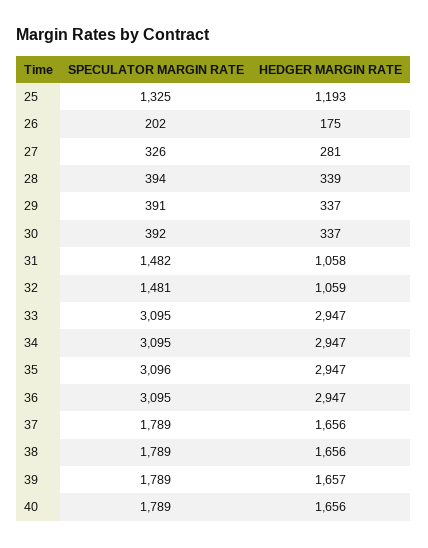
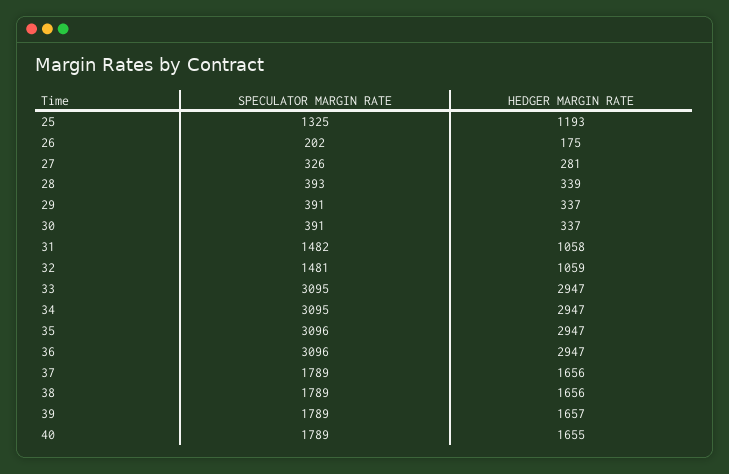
SPECULATOR MARGIN RATE, 28: 394 -> 393
SPECULATOR MARGIN RATE, 30: 392 -> 391
SPECULATOR MARGIN RATE, 36: 3095 -> 3096
HEDGER MARGIN RATE, 40: 1656 -> 1655

